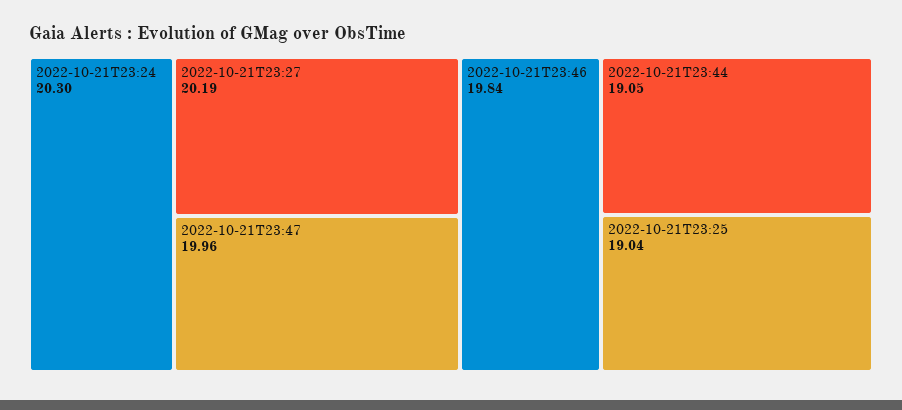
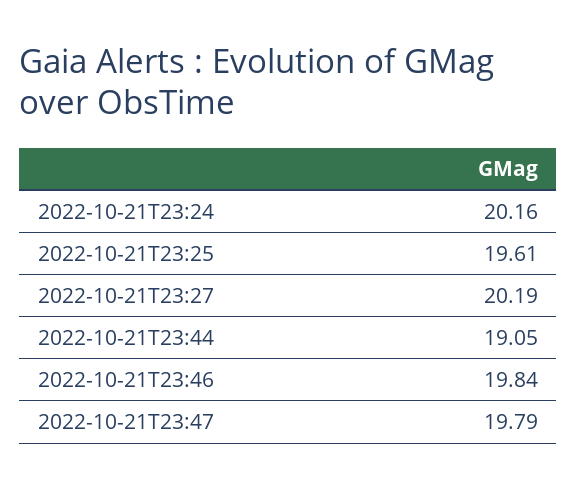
2022-10-21T23:24: 20.3 -> 20.16
2022-10-21T23:47: 19.96 -> 19.79
2022-10-21T23:25: 19.04 -> 19.61

